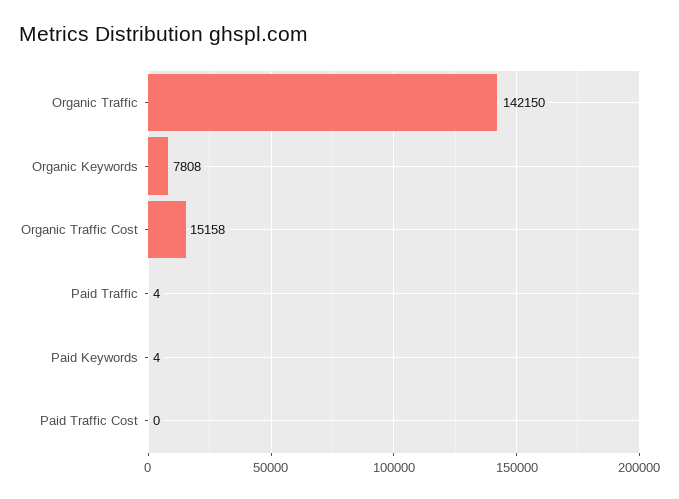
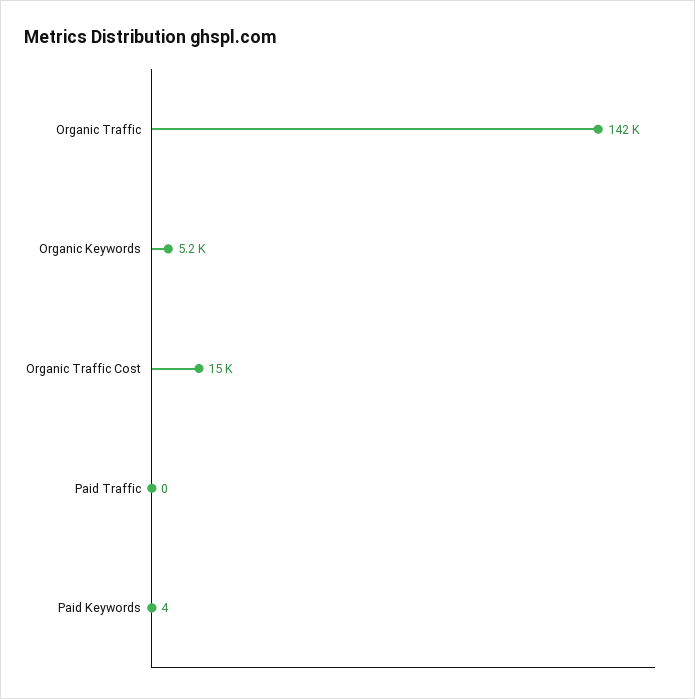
Organic Keywords: 7808 -> 5200
Paid Traffic: 4 -> 0
Paid Traffic Cost: 0 -> none

